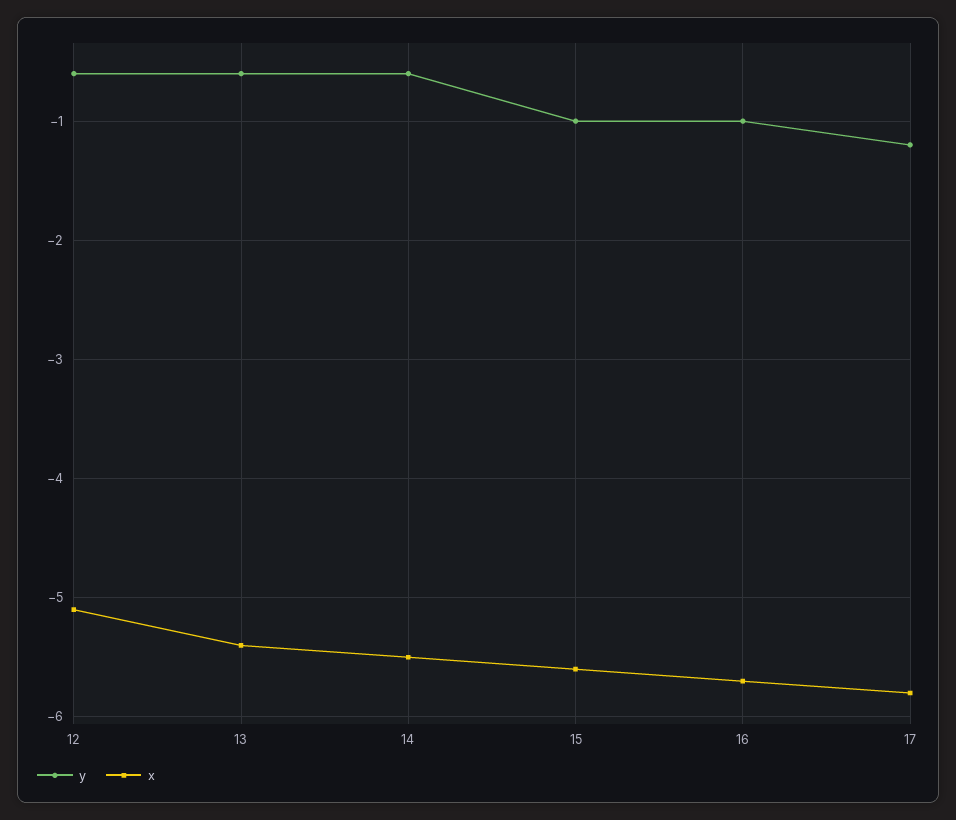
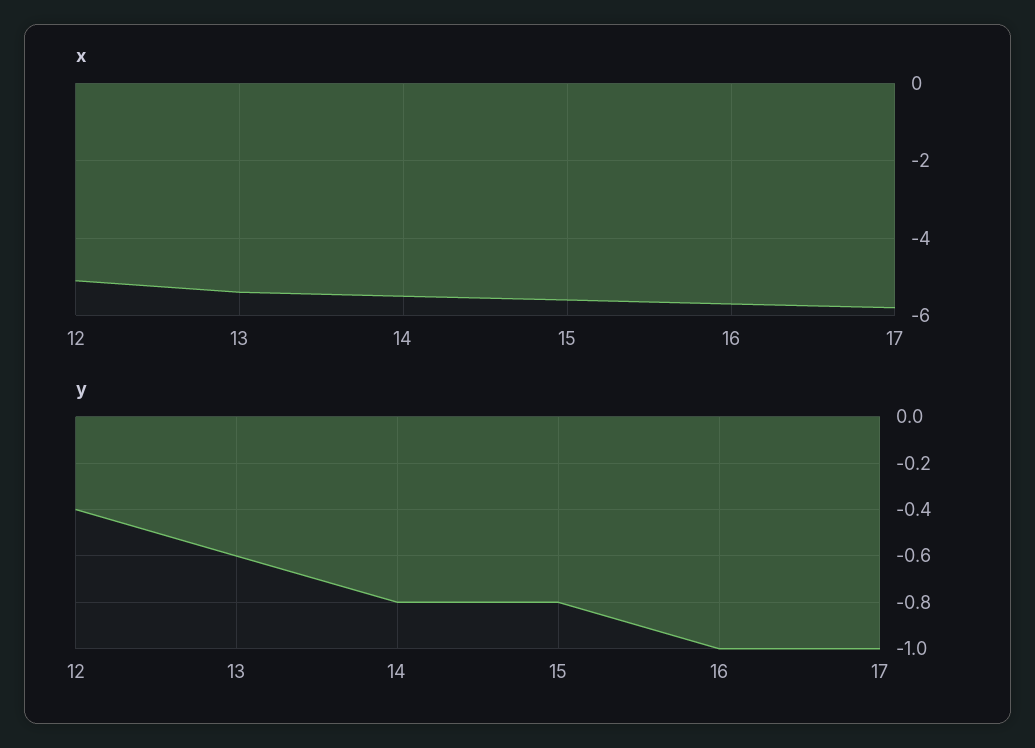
y, 12: -0.6 -> -0.4
y, 14: -0.6 -> -0.8
y, 15: -1 -> -0.8
y, 17: -1.2 -> -1

